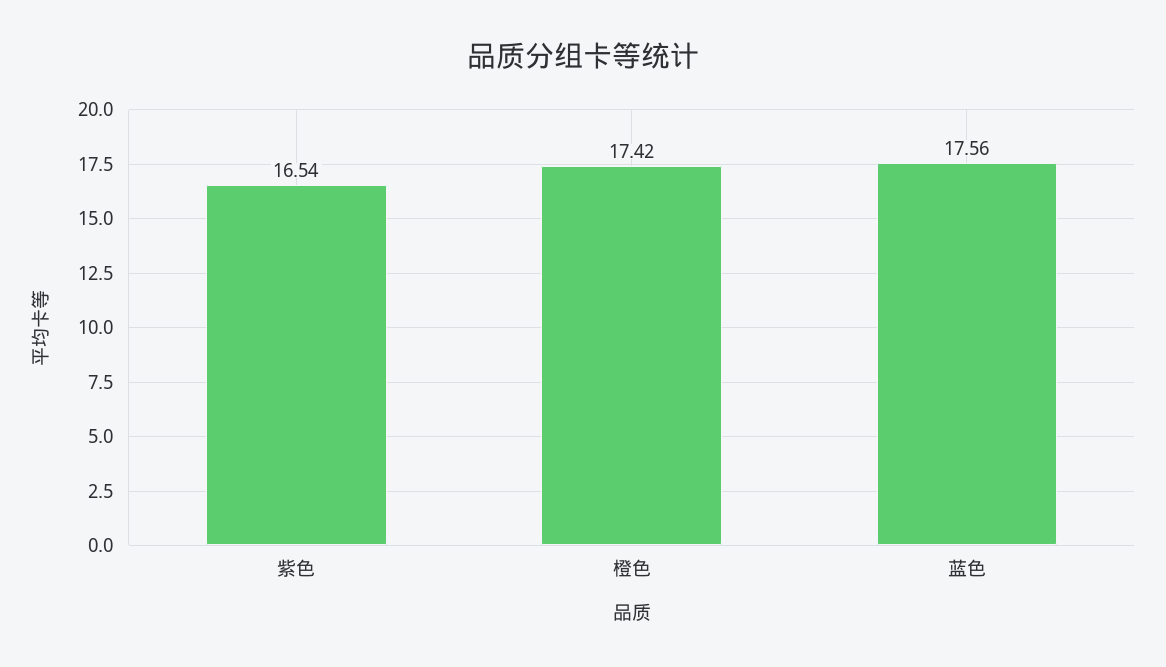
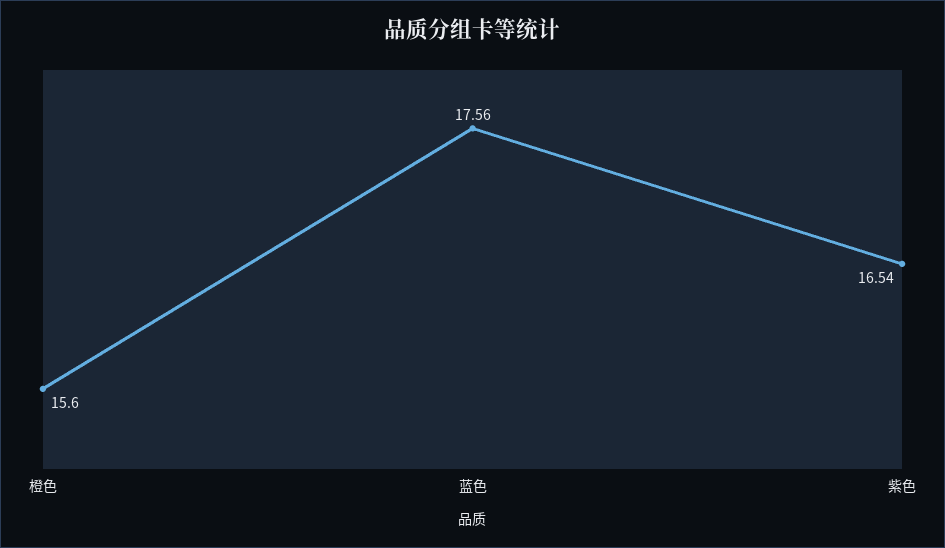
橙色: 17.42 -> 15.6

